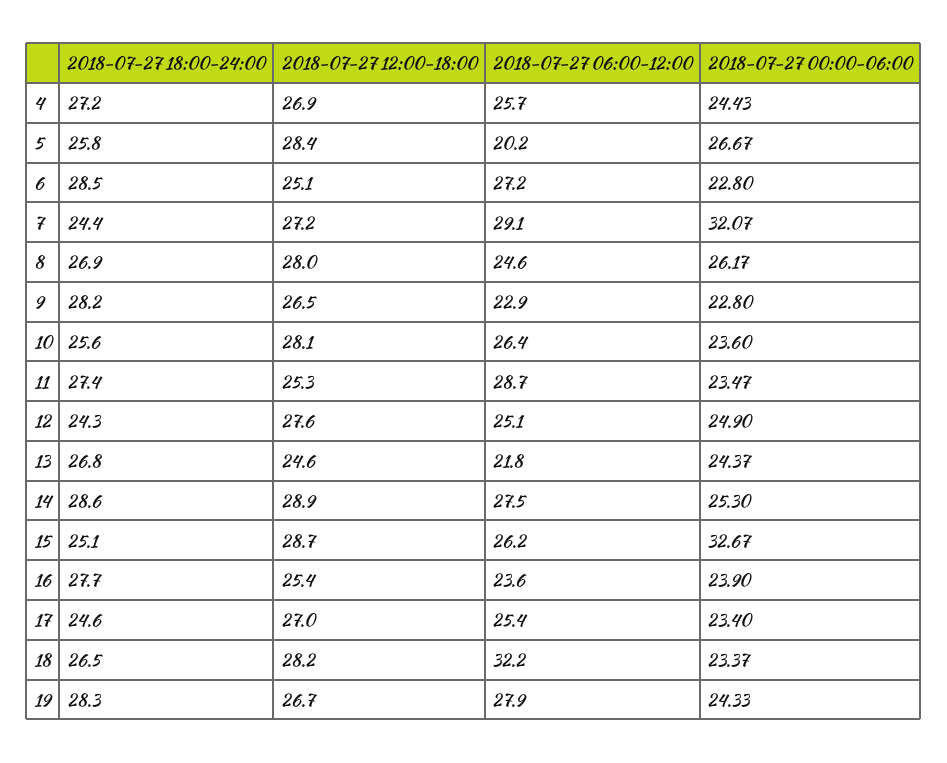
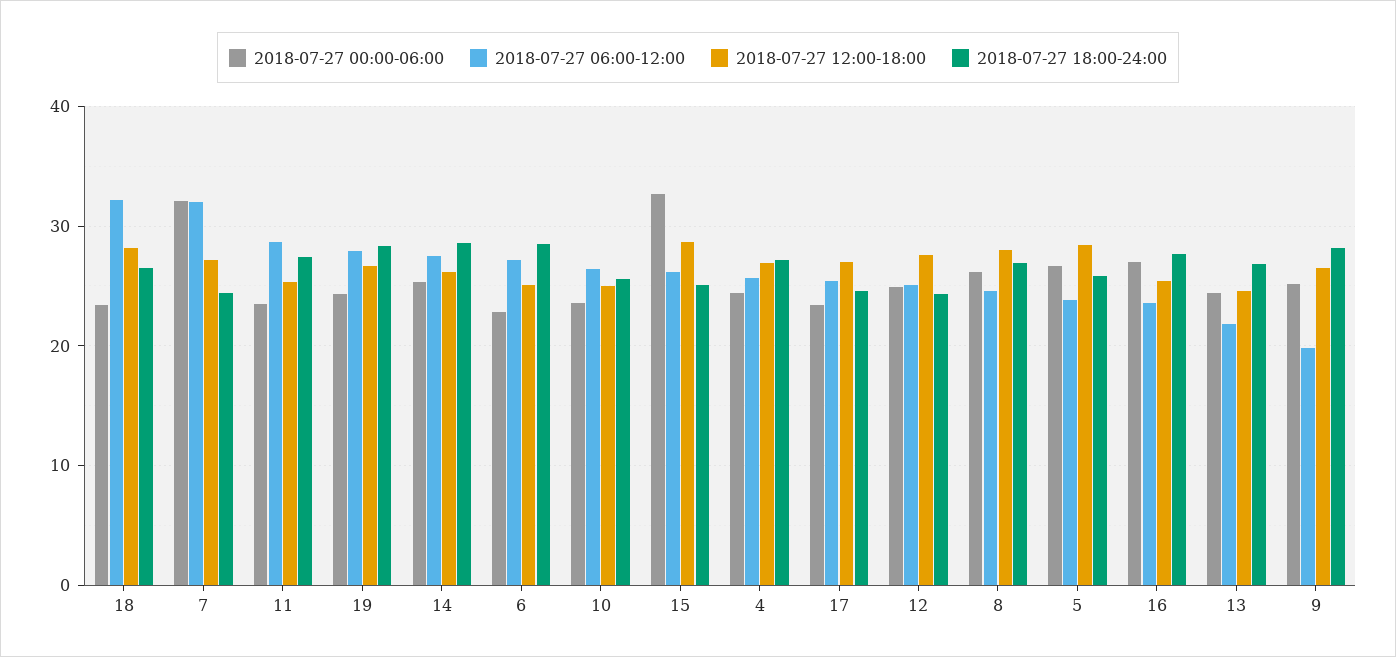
2018-07-27 06:00-12:00, 5: 20.2 -> 24
2018-07-27 06:00-12:00, 7: 29.1 -> 32
2018-07-27 06:00-12:00, 9: 22.9 -> 20
2018-07-27 00:00-06:00, 9: 22.8 -> 25
2018-07-27 12:00-18:00, 10: 28.1 -> 25
2018-07-27 12:00-18:00, 14: 28.9 -> 26
2018-07-27 00:00-06:00, 16: 23.9 -> 27

